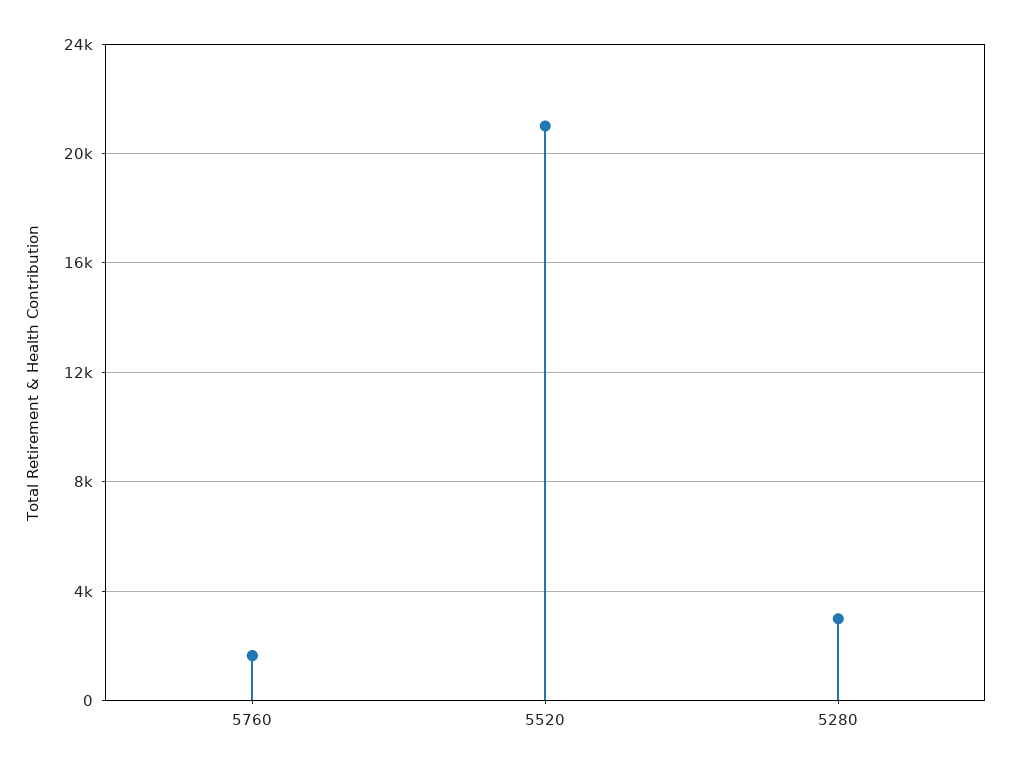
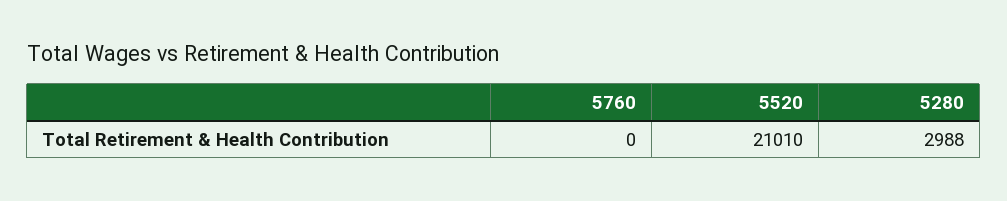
5760: 1500 -> 0

